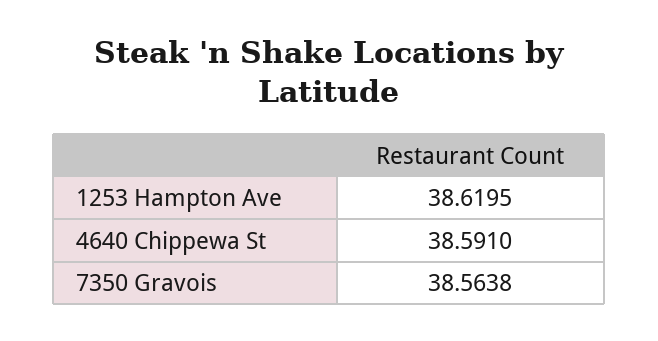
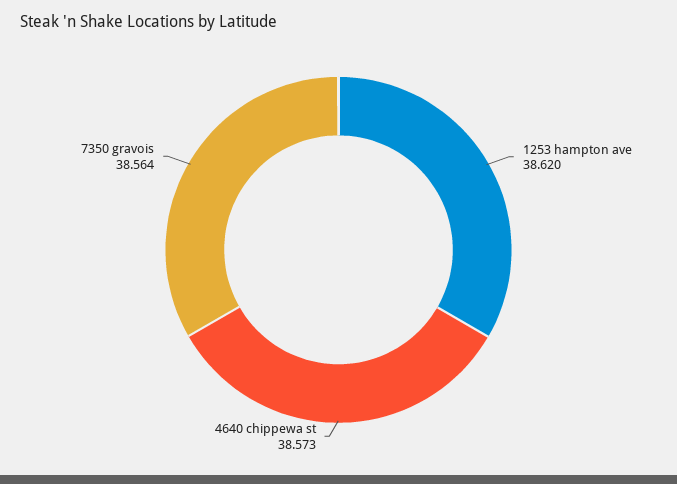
4640 Chippewa St: 38.591 -> 38.573

